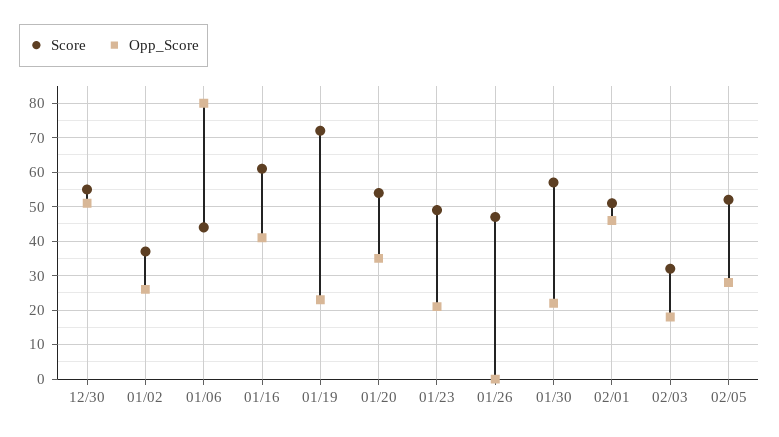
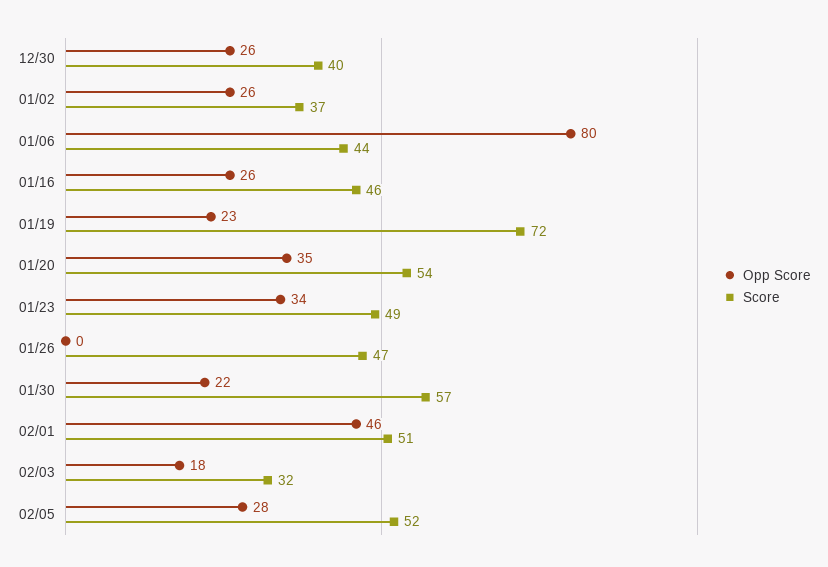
Score, 12/30: 55 -> 40
Opp_Score, 12/30: 50 -> 26
Score, 01/16: 60 -> 46
Opp_Score, 01/16: 40 -> 26
Opp_Score, 01/23: 20 -> 34

